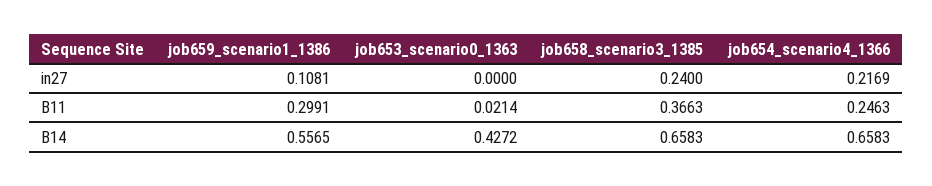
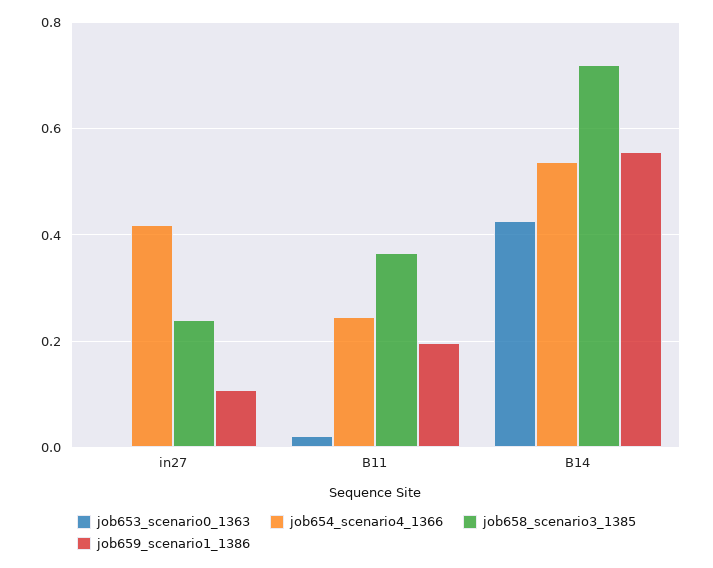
job654_scenario4_1366, in27: 0.2169 -> 0.42
job659_scenario1_1386, B11: 0.2991 -> 0.2
job658_scenario3_1385, B14: 0.6583 -> 0.72
job654_scenario4_1366, B14: 0.6583 -> 0.54

